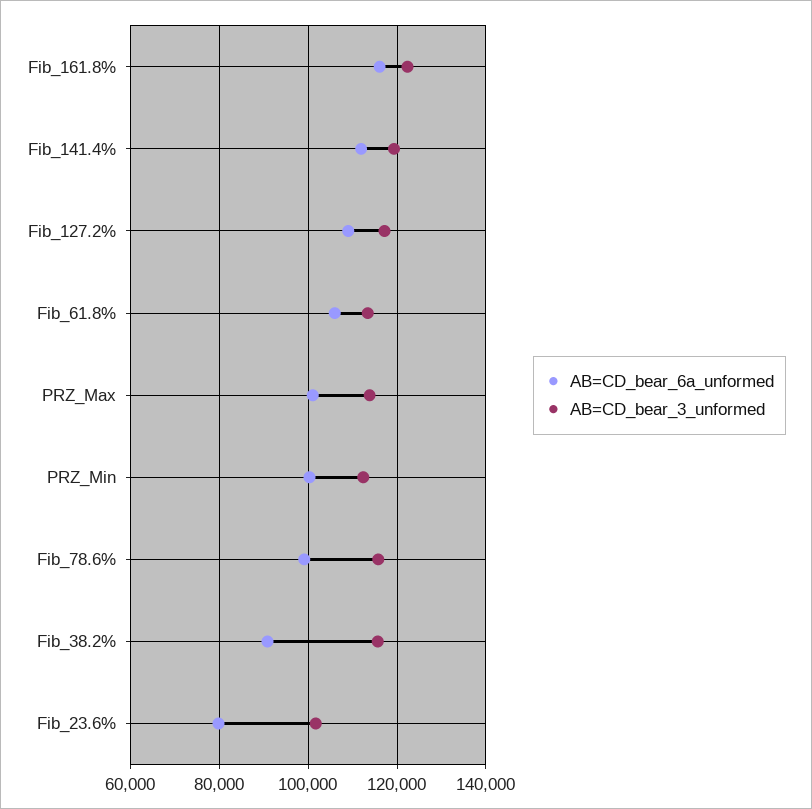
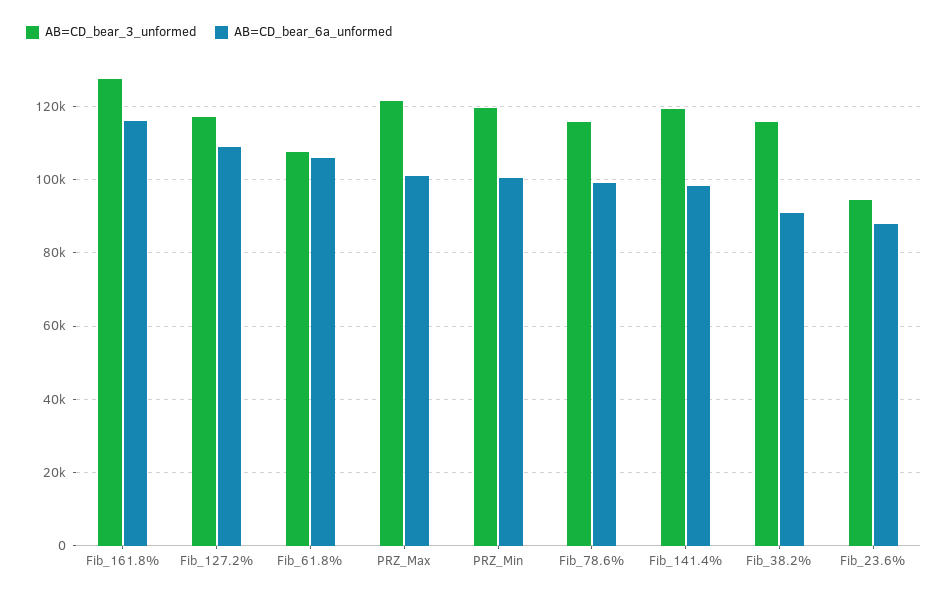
AB=CD_bear_3_unformed, Fib_161.8%: 122000 -> 128000
AB=CD_bear_6a_unformed, Fib_141.4%: 112000 -> 98000
AB=CD_bear_3_unformed, Fib_61.8%: 114000 -> 108000
AB=CD_bear_3_unformed, PRZ_Max: 114000 -> 122000
AB=CD_bear_3_unformed, PRZ_Min: 112000 -> 120000
AB=CD_bear_6a_unformed, Fib_23.6%: 80000 -> 88000
AB=CD_bear_3_unformed, Fib_23.6%: 102000 -> 94000

